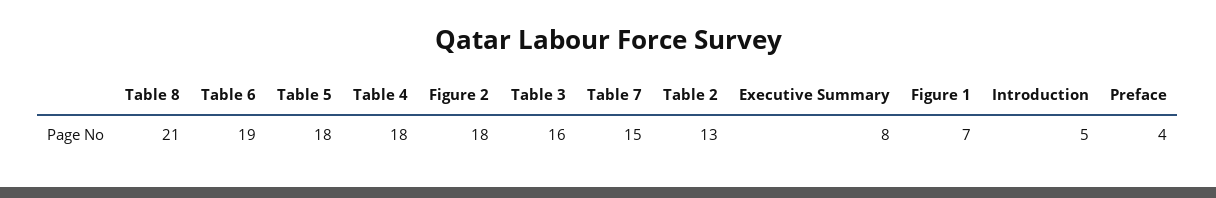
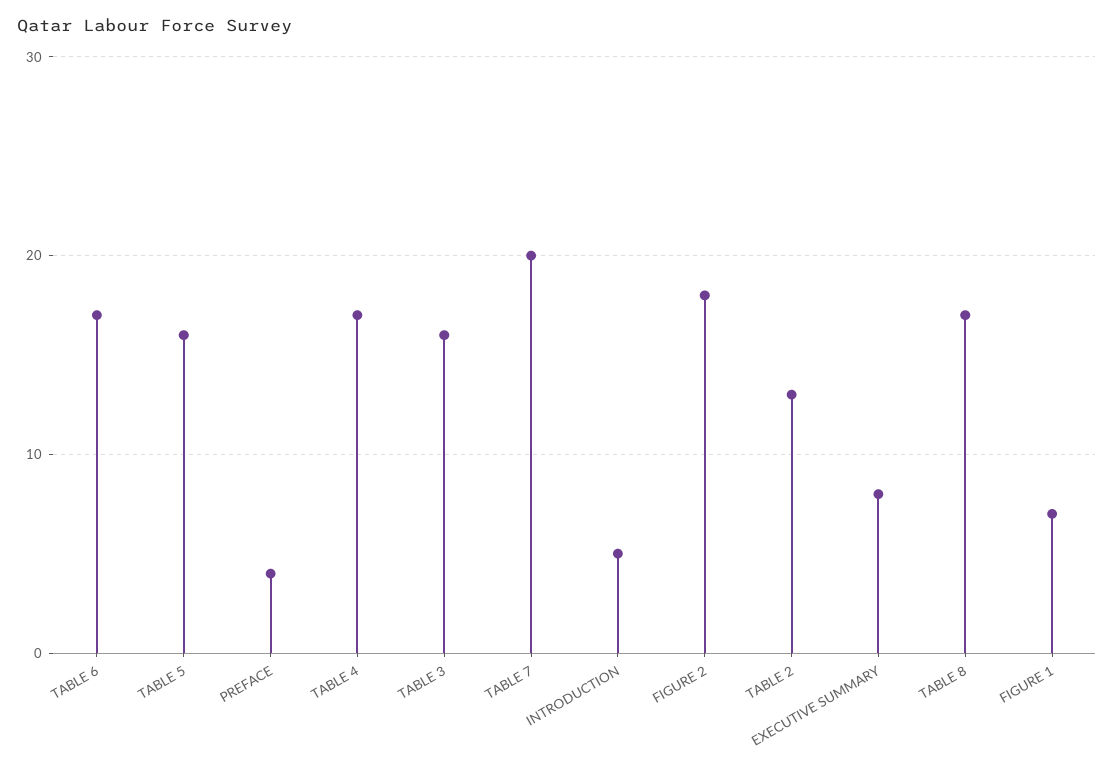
Table 8: 21 -> 17
Table 6: 19 -> 17
Table 5: 18 -> 16
Table 4: 18 -> 17
Table 7: 15 -> 20

